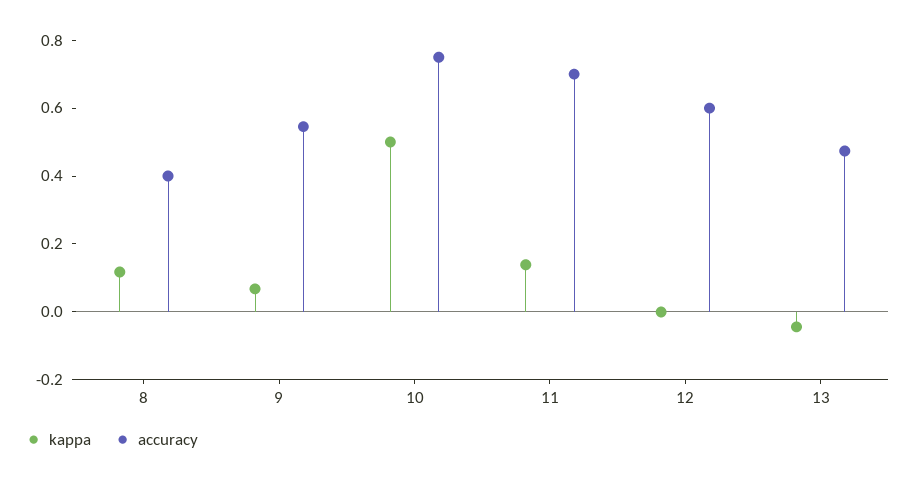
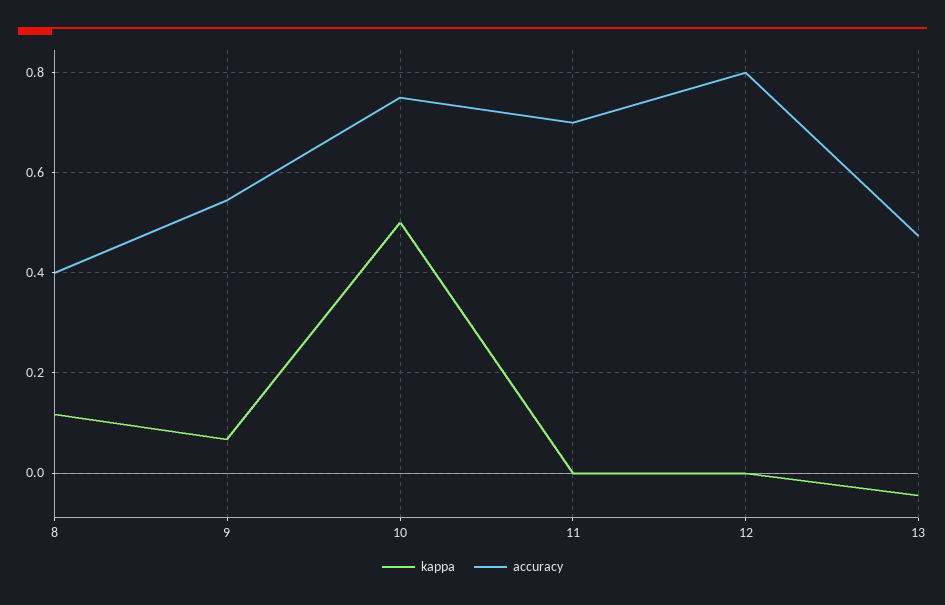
kappa, 11: 0.15 -> 0
accuracy, 12: 0.6 -> 0.8

